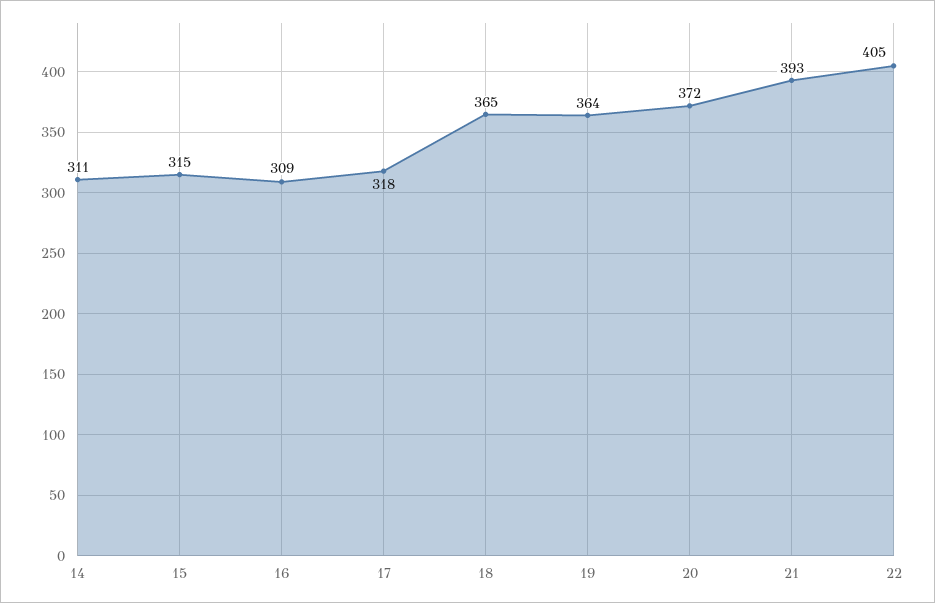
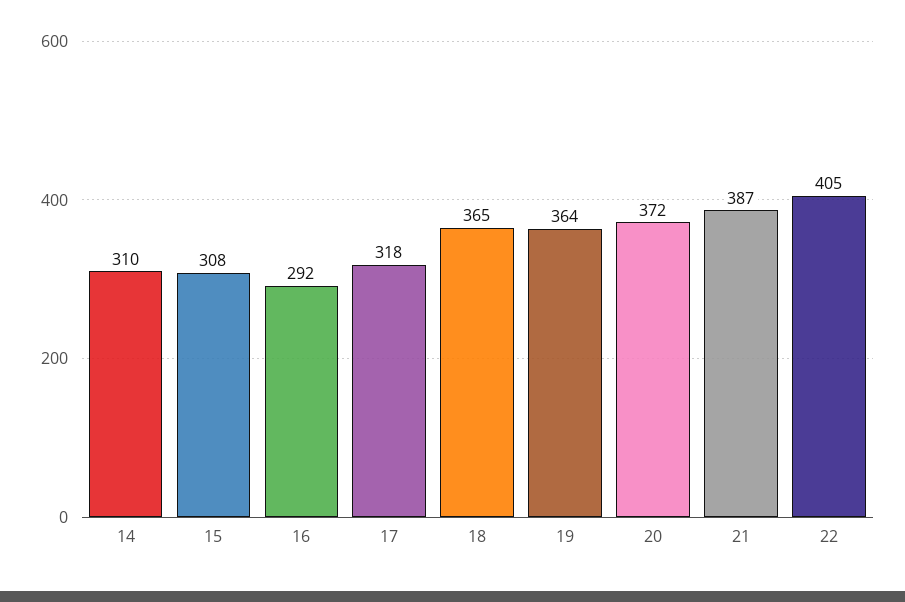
14: 311 -> 310
15: 315 -> 308
16: 309 -> 292
21: 393 -> 387

